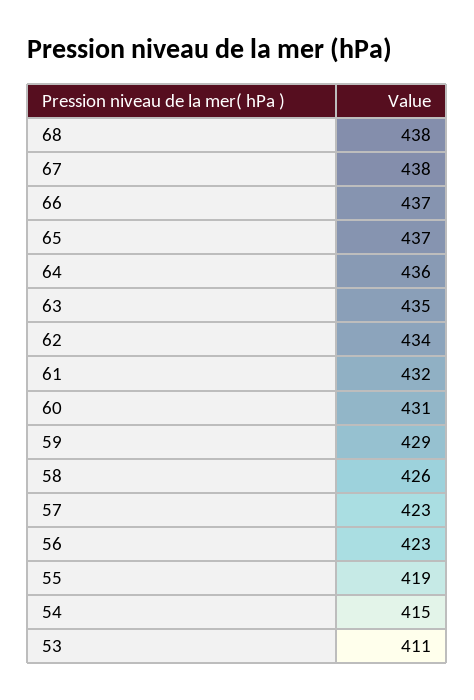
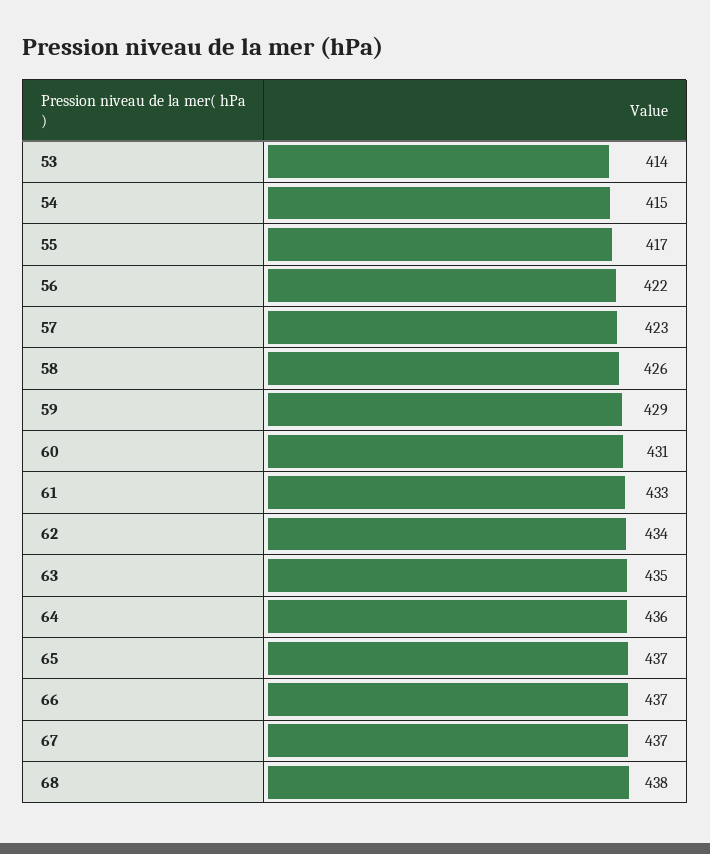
67: 438 -> 437
61: 432 -> 433
56: 423 -> 422
55: 419 -> 417
53: 411 -> 414

